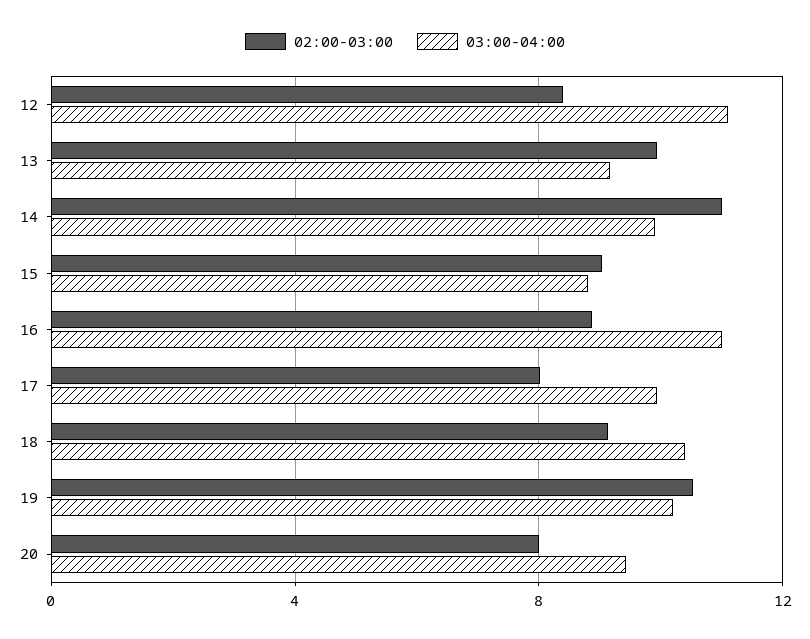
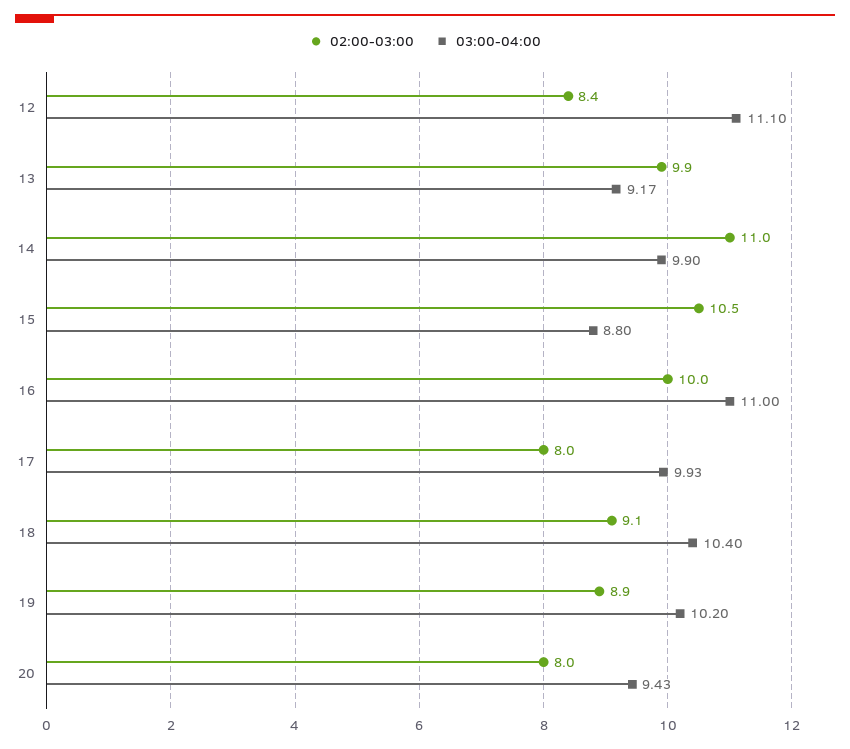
02:00-03:00, 15: 9 -> 10.5
02:00-03:00, 16: 9 -> 10
02:00-03:00, 19: 10.5 -> 8.9

